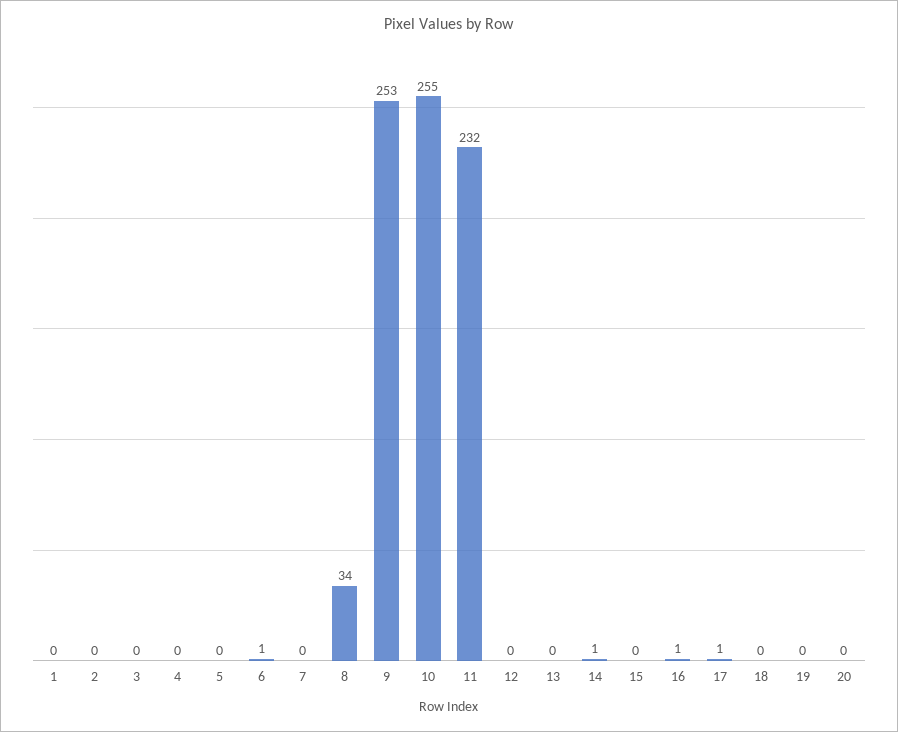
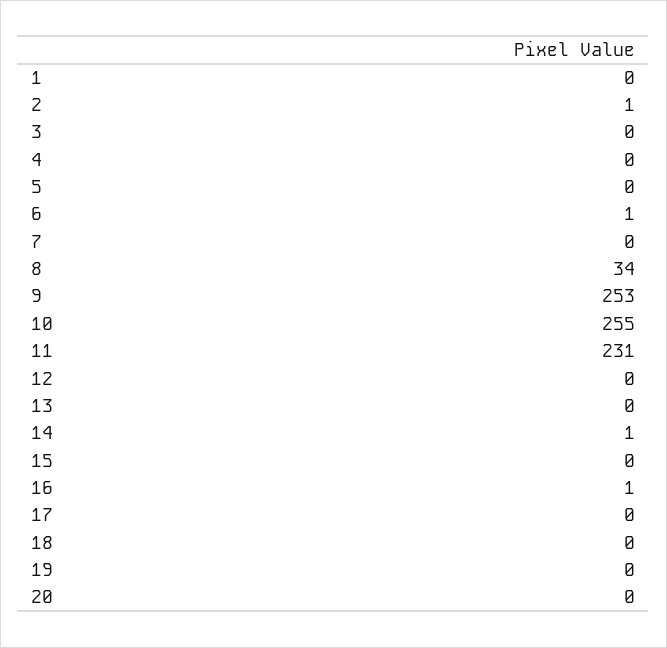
2: 0 -> 1
11: 232 -> 231
17: 1 -> 0

